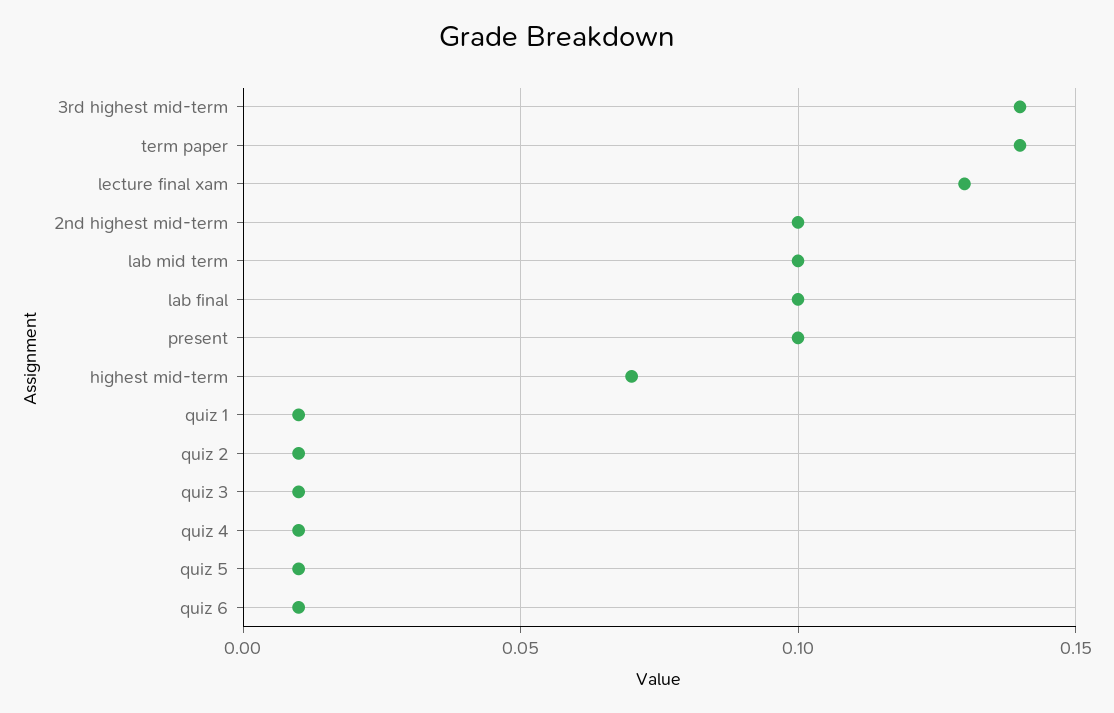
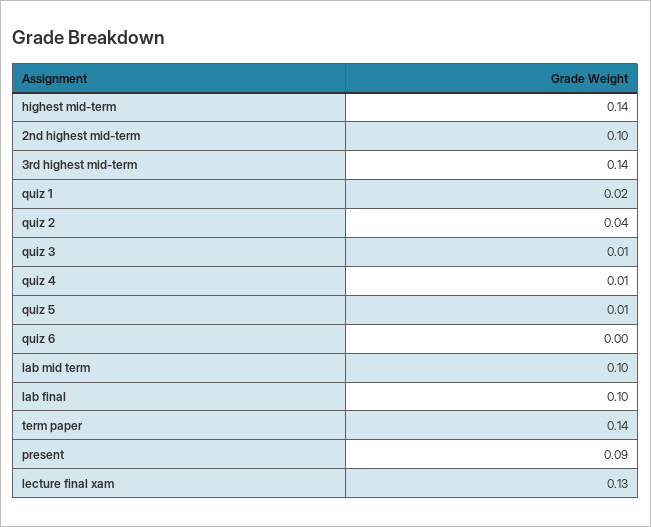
present: 0.1 -> 0.09
highest mid-term: 0.07 -> 0.14
quiz 1: 0.01 -> 0.02
quiz 2: 0.01 -> 0.04
quiz 6: 0.01 -> 0

